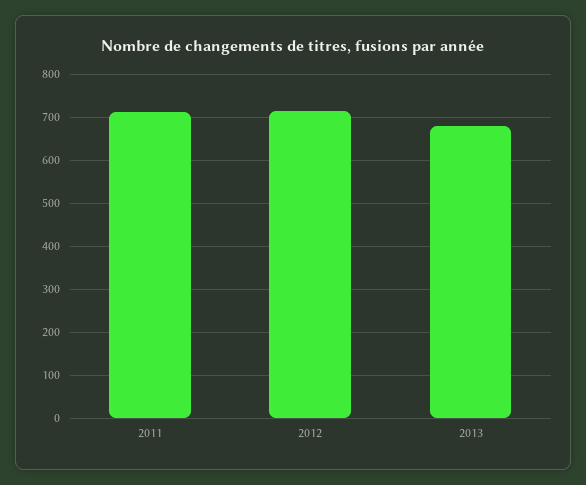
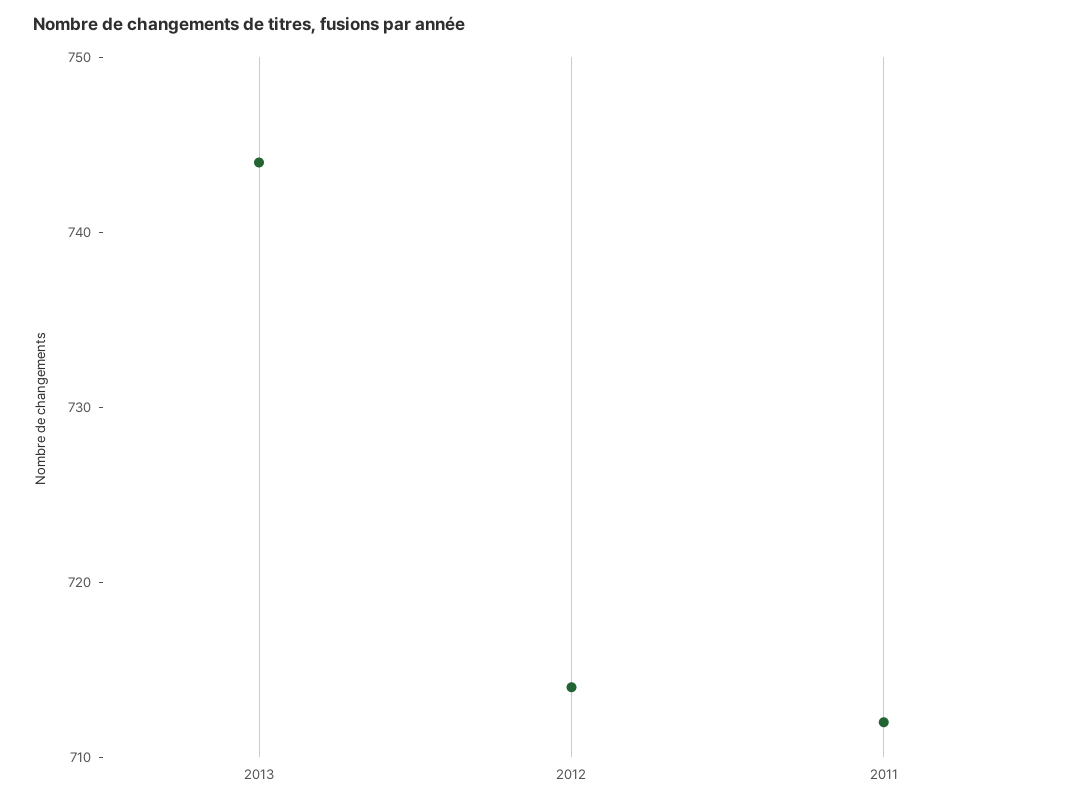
2013: 680 -> 744

